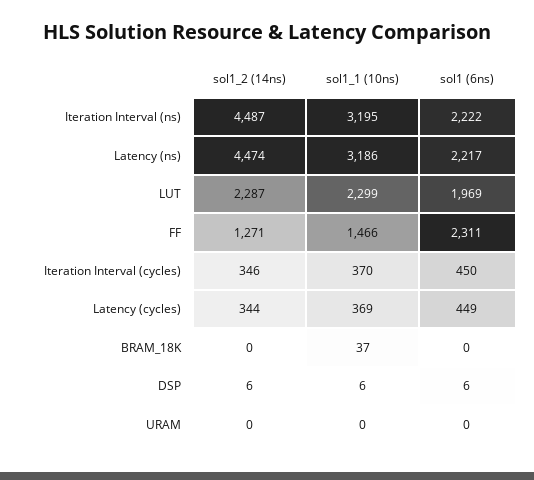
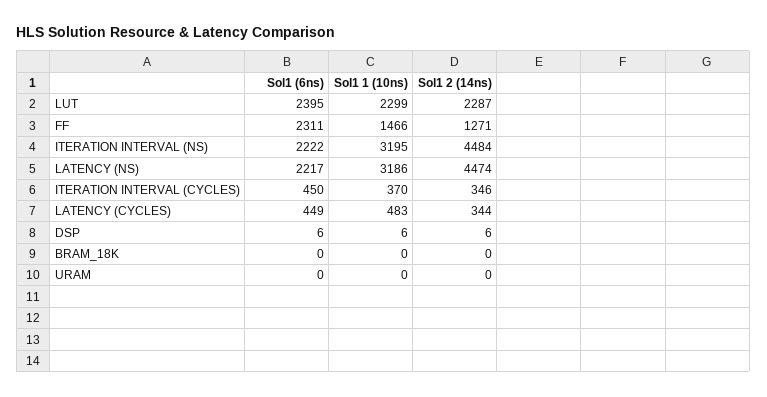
sol1_2 (14ns), Iteration Interval (ns): 4487 -> 4484
sol1 (6ns), LUT: 1969 -> 2395
sol1_1 (10ns), Latency (cycles): 369 -> 483
sol1_1 (10ns), BRAM_18K: 37 -> 0

